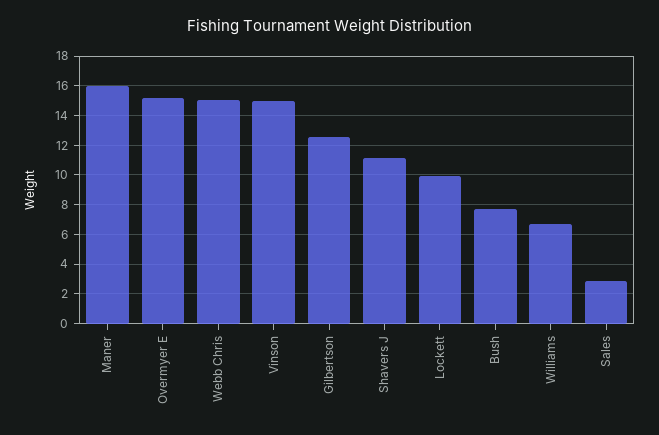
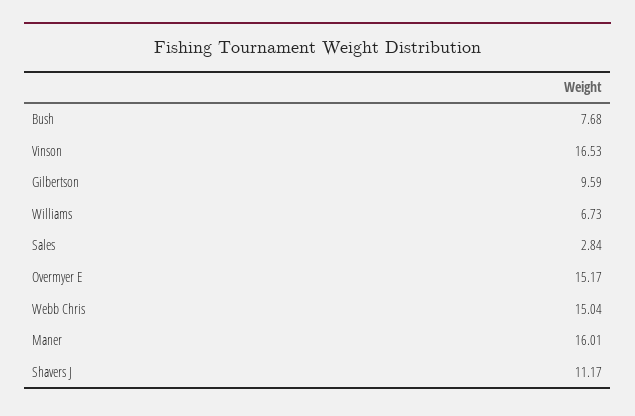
Vinson: 15 -> 16.53
Gilbertson: 12.5 -> 9.59
Lockett: 10 -> none

